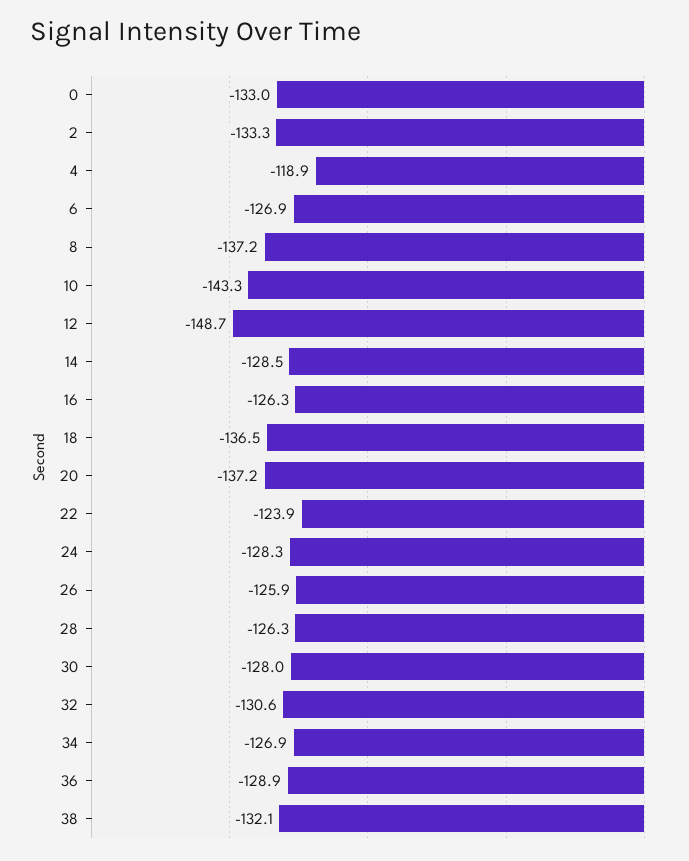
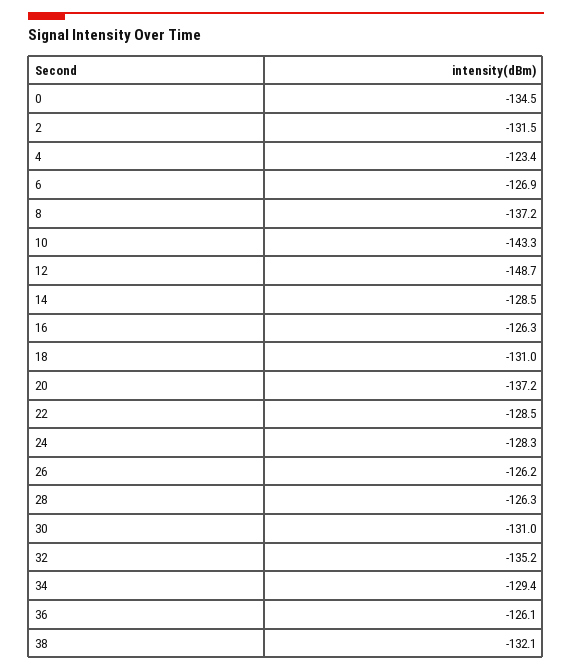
0: -133 -> -134.5
2: -133.3 -> -131.5
4: -118.9 -> -123.4
18: -136.5 -> -131
22: -123.9 -> -128.5
26: -125.9 -> -126.2
30: -128 -> -131
32: -130.6 -> -135.2
34: -126.9 -> -129.4
36: -128.9 -> -126.1

